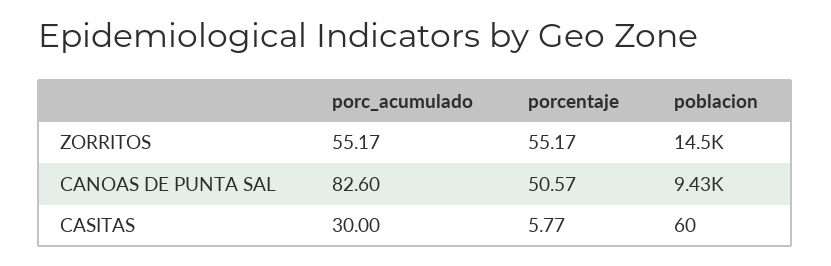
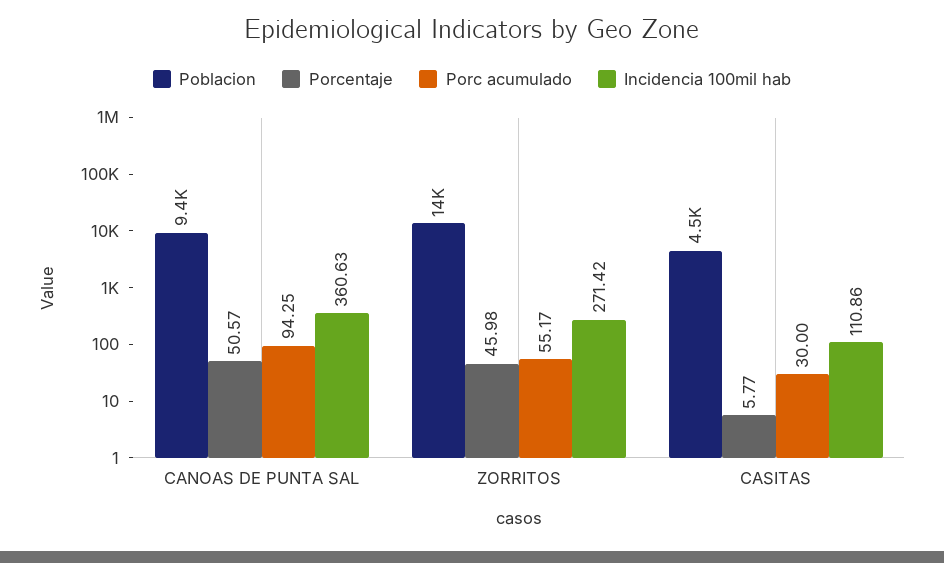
porcentaje, ZORRITOS: 55.17 -> 45.98
porc_acumulado, CANOAS DE PUNTA SAL: 82.6 -> 94.25
poblacion, CASITAS: 60 -> 4500
Incidencia 100mil hab, CANOAS DE PUNTA SAL: none -> 360.63
Incidencia 100mil hab, ZORRITOS: none -> 271.42
Incidencia 100mil hab, CASITAS: none -> 110.86

